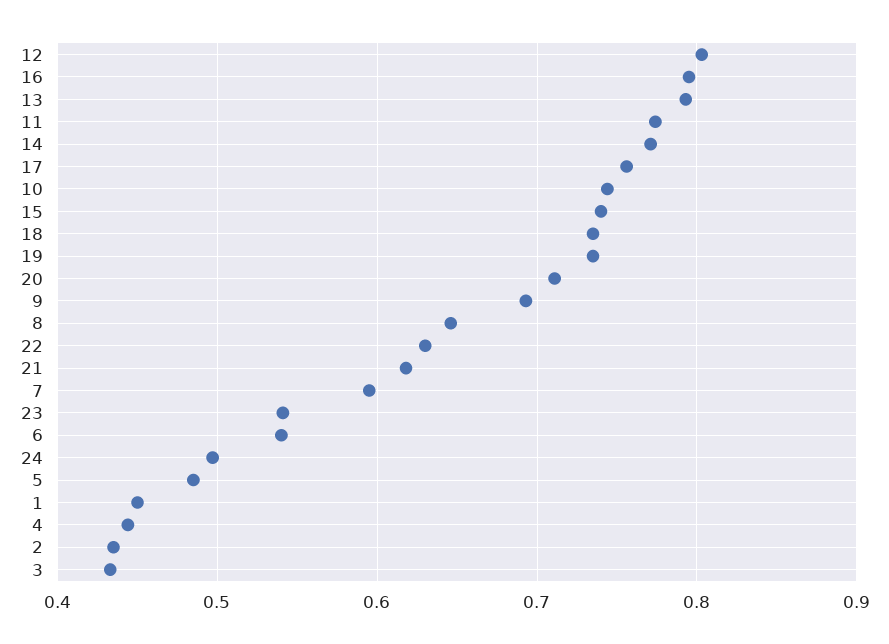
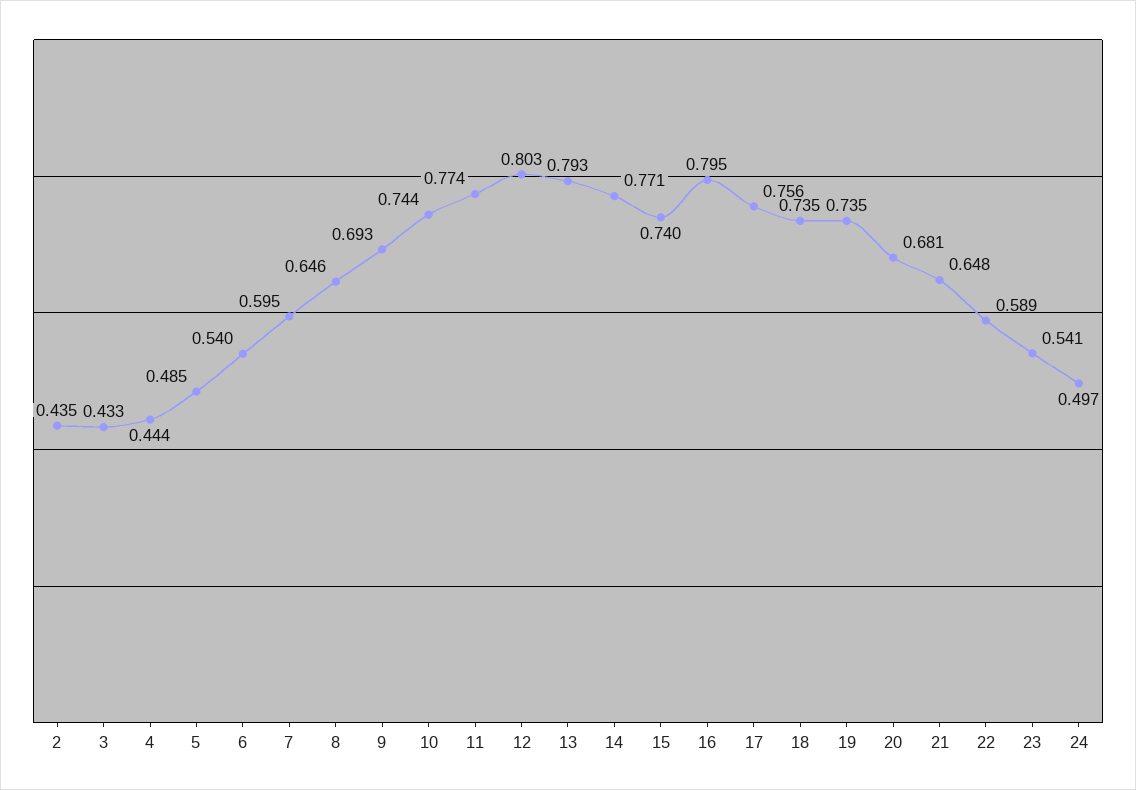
20: 0.71 -> 0.681
22: 0.63 -> 0.589
21: 0.62 -> 0.648
1: 0.45 -> none

